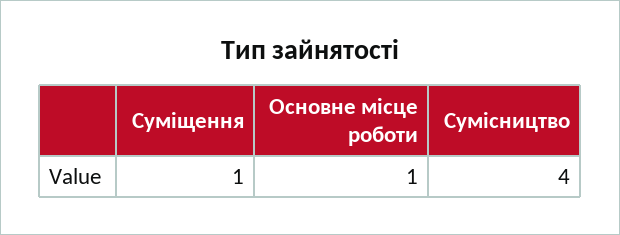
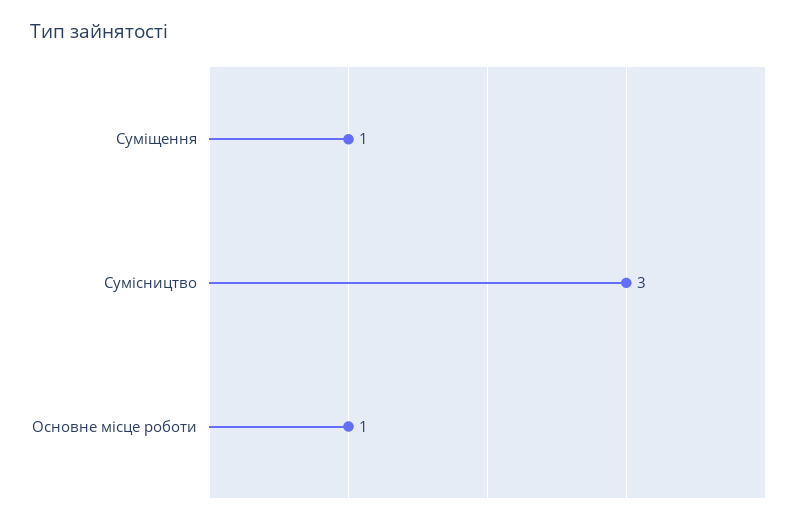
Сумісництво: 4 -> 3

